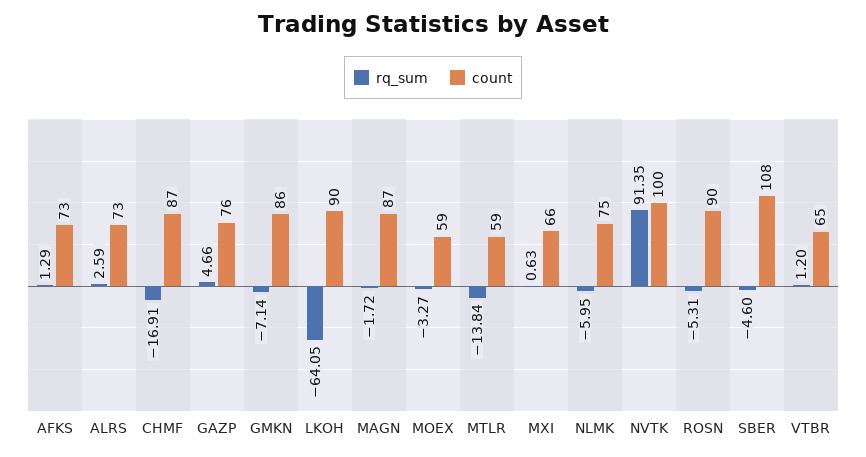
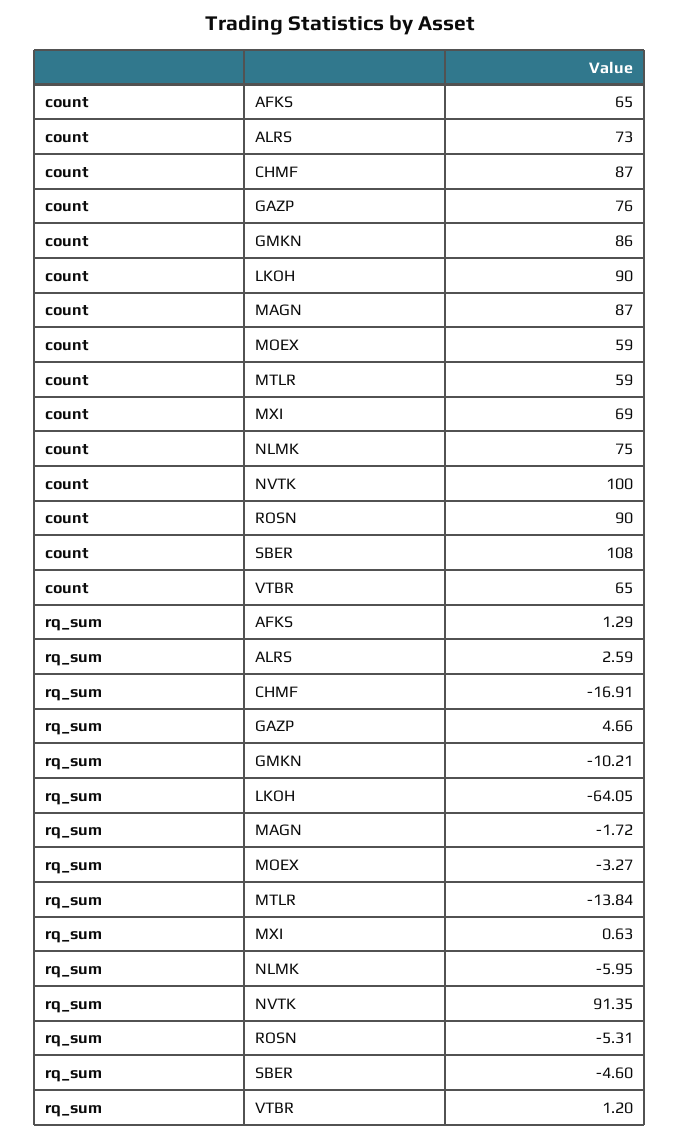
count, AFKS: 73 -> 65
rq_sum, GMKN: -7.14 -> -10.21
count, MXI: 66 -> 69

